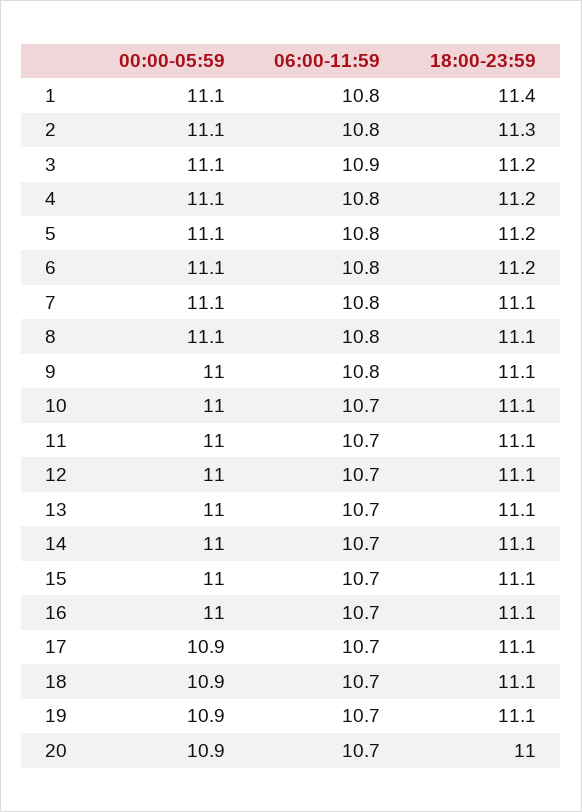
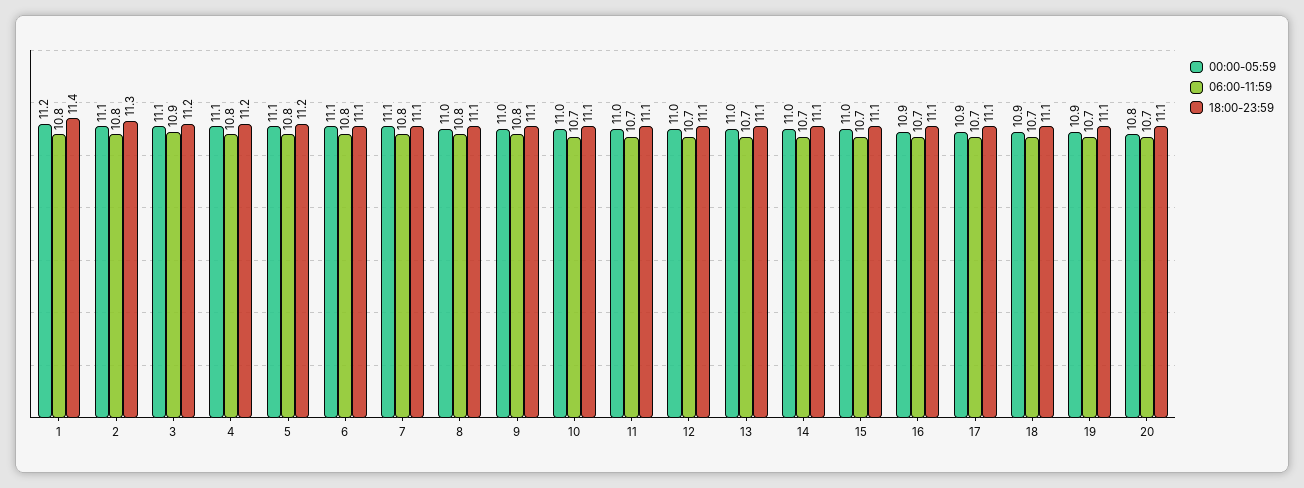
00:00-05:59, 1: 11.1 -> 11.2
18:00-23:59, 6: 11.2 -> 11.1
00:00-05:59, 8: 11.1 -> 11
00:00-05:59, 16: 11 -> 10.9
00:00-05:59, 20: 10.9 -> 10.8
18:00-23:59, 20: 11 -> 11.1

